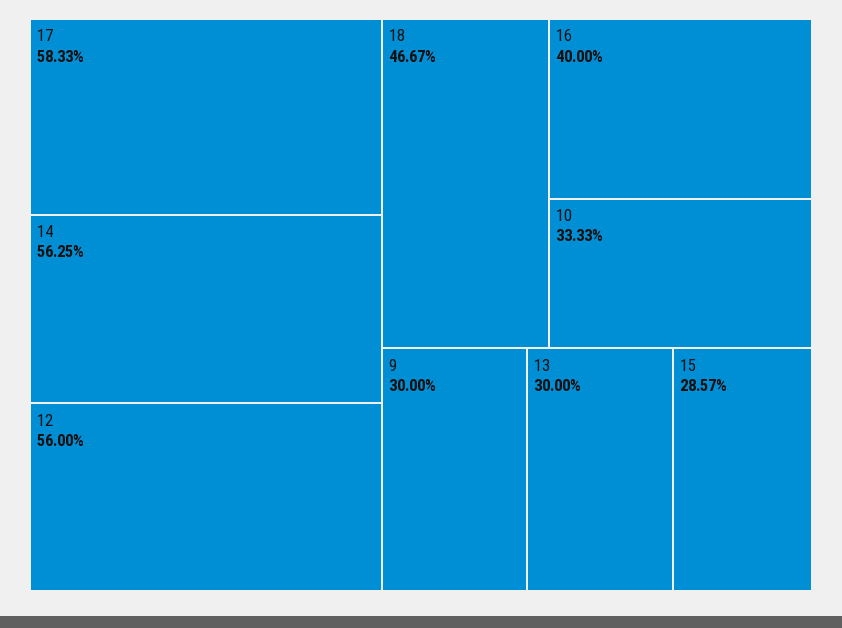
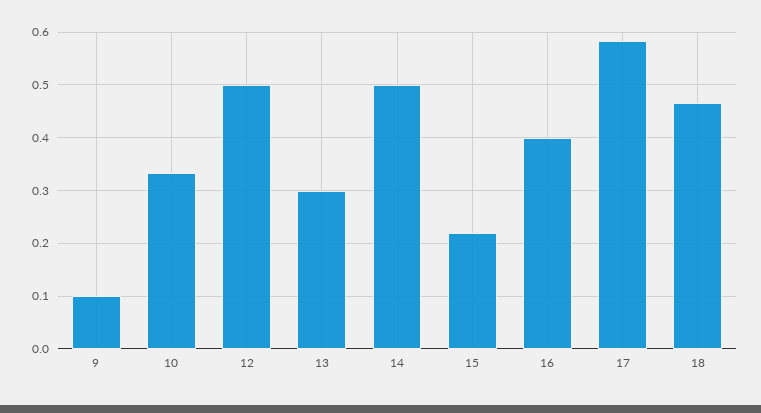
14: 0.5625 -> 0.5
12: 0.56 -> 0.5
9: 0.3 -> 0.1
15: 0.2857 -> 0.22

